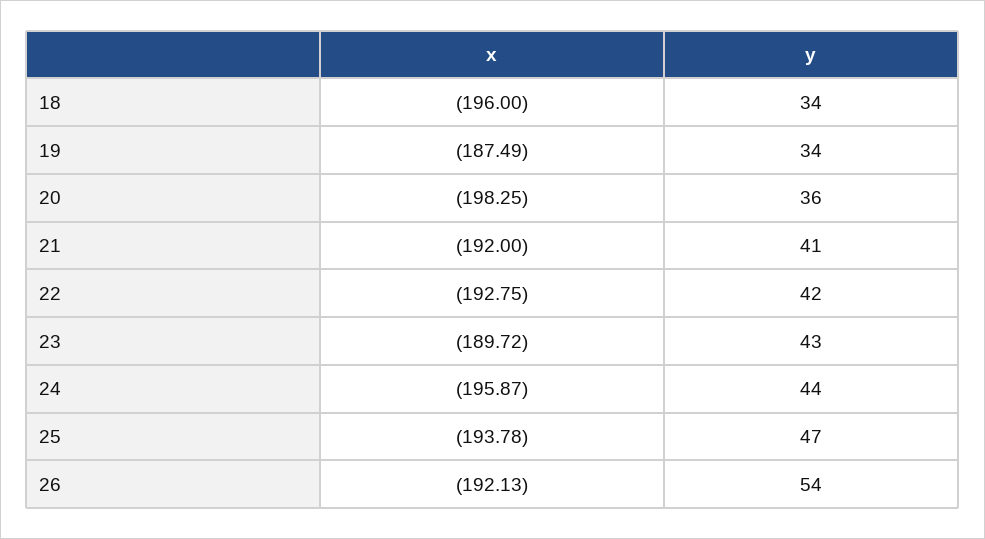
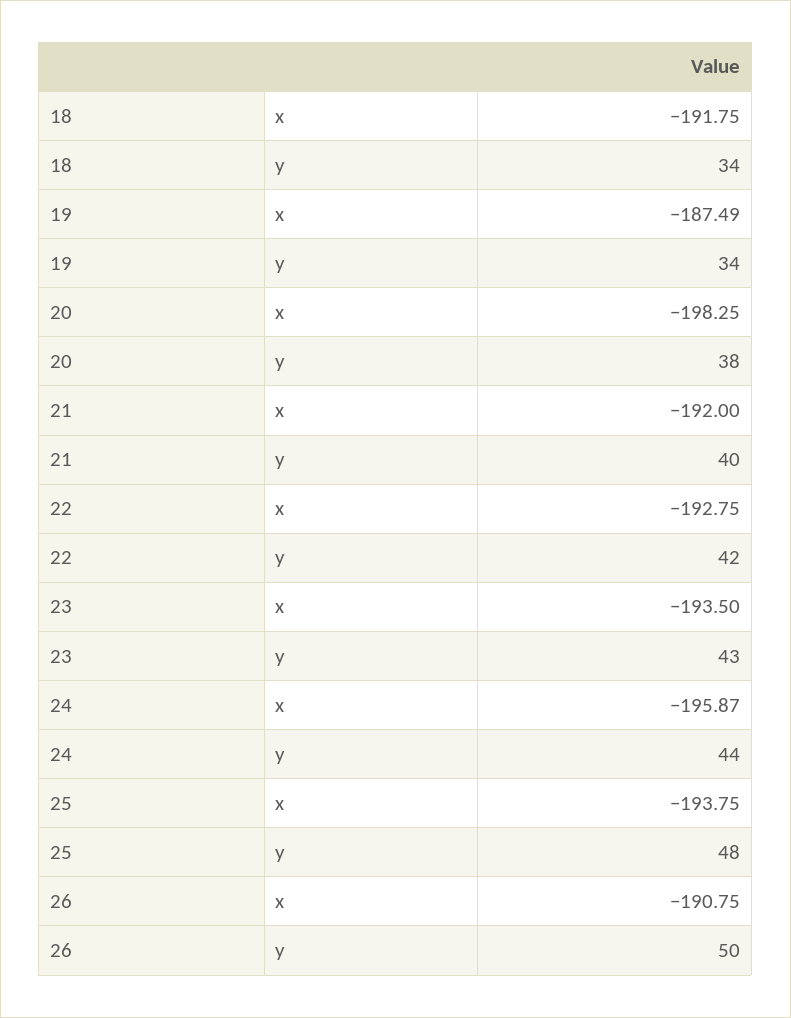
x, 18: -196 -> -191.75
y, 20: 36 -> 38
y, 21: 41 -> 40
x, 23: -189.72 -> -193.5
x, 25: -193.78 -> -193.75
y, 25: 47 -> 48
x, 26: -192.13 -> -190.75
y, 26: 54 -> 50

